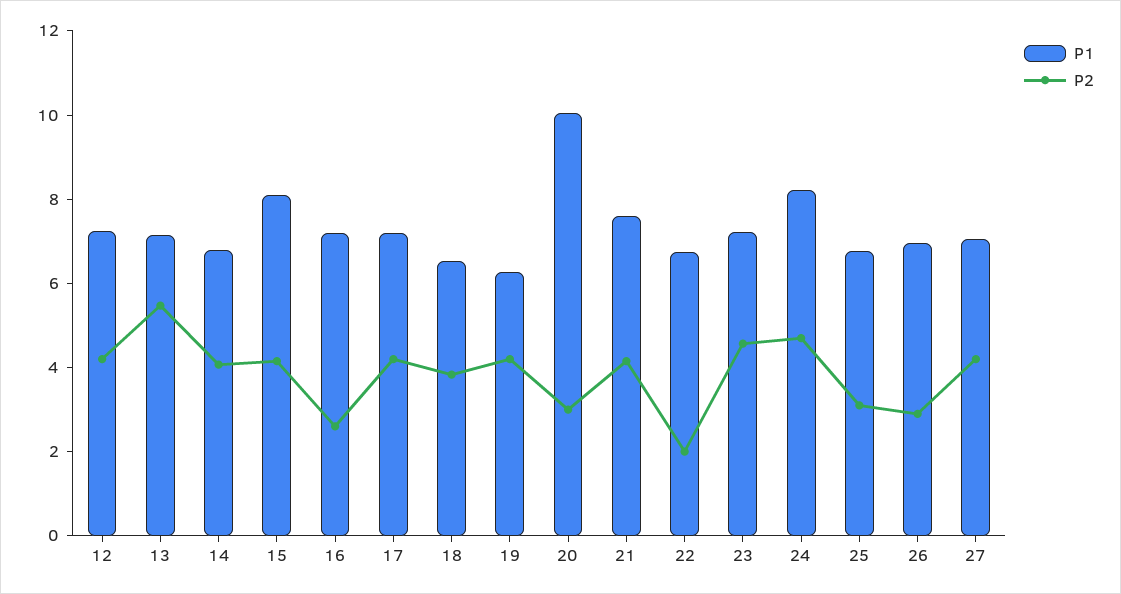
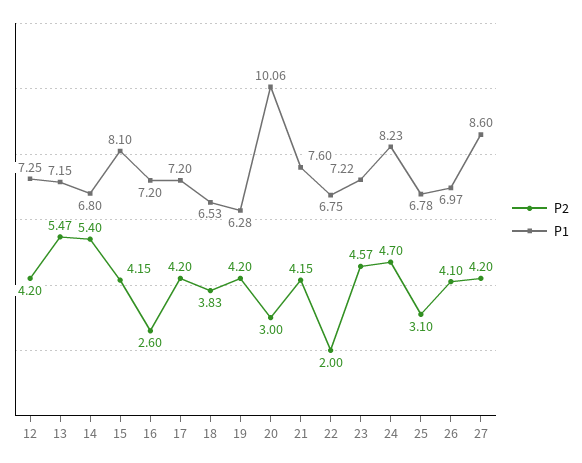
P2, 14: 4 -> 5.4
P2, 26: 3 -> 4.1
P1, 27: 7 -> 8.6

